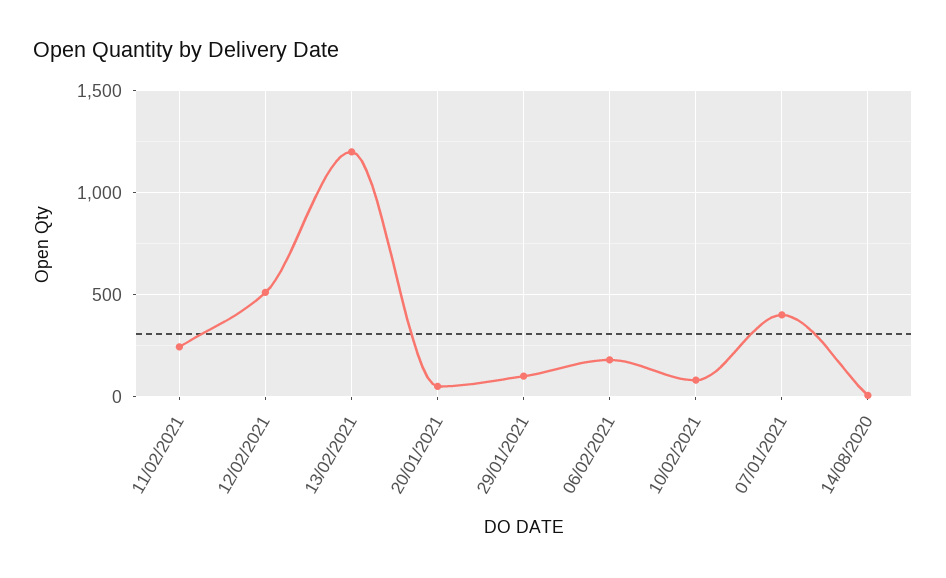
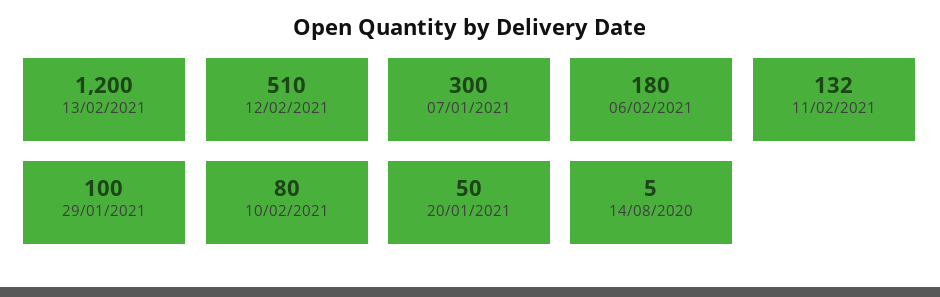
11/02/2021: 250 -> 132
07/01/2021: 400 -> 300

